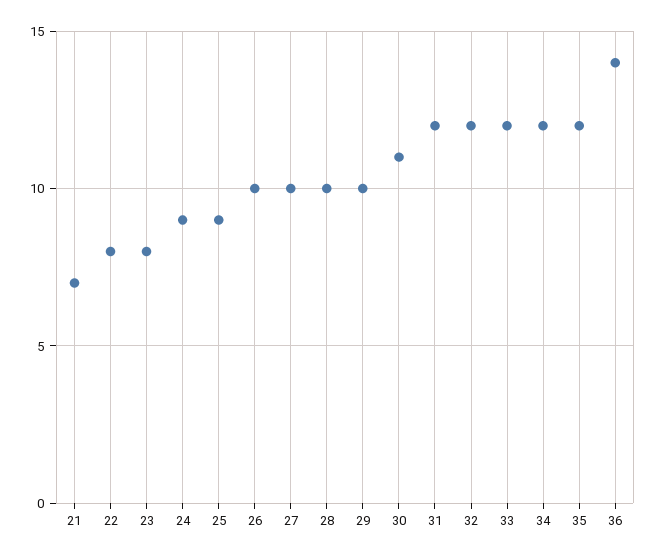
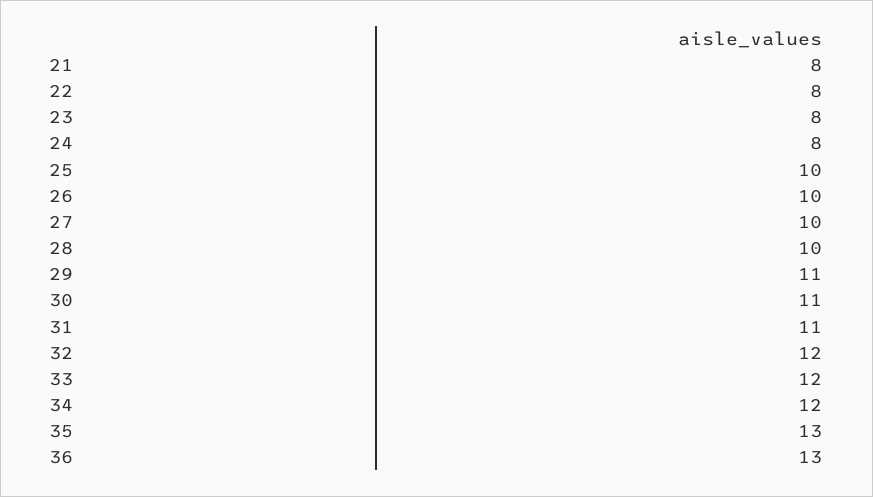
21: 7 -> 8
24: 9 -> 8
25: 9 -> 10
29: 10 -> 11
31: 12 -> 11
35: 12 -> 13
36: 14 -> 13

